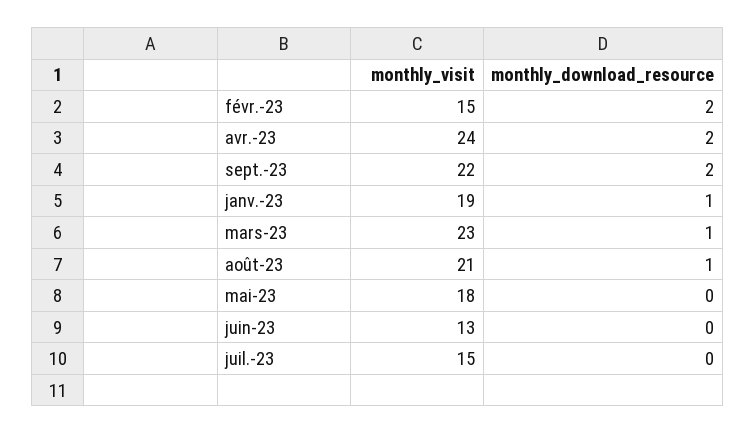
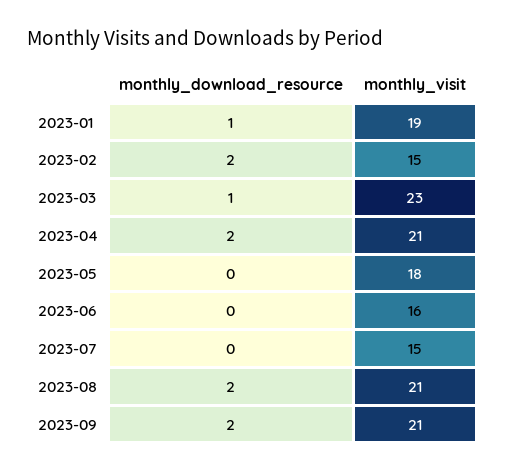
monthly_visit, avr.-23: 24 -> 21
monthly_visit, sept.-23: 22 -> 21
monthly_download_resource, août-23: 1 -> 2
monthly_visit, juin-23: 13 -> 16

